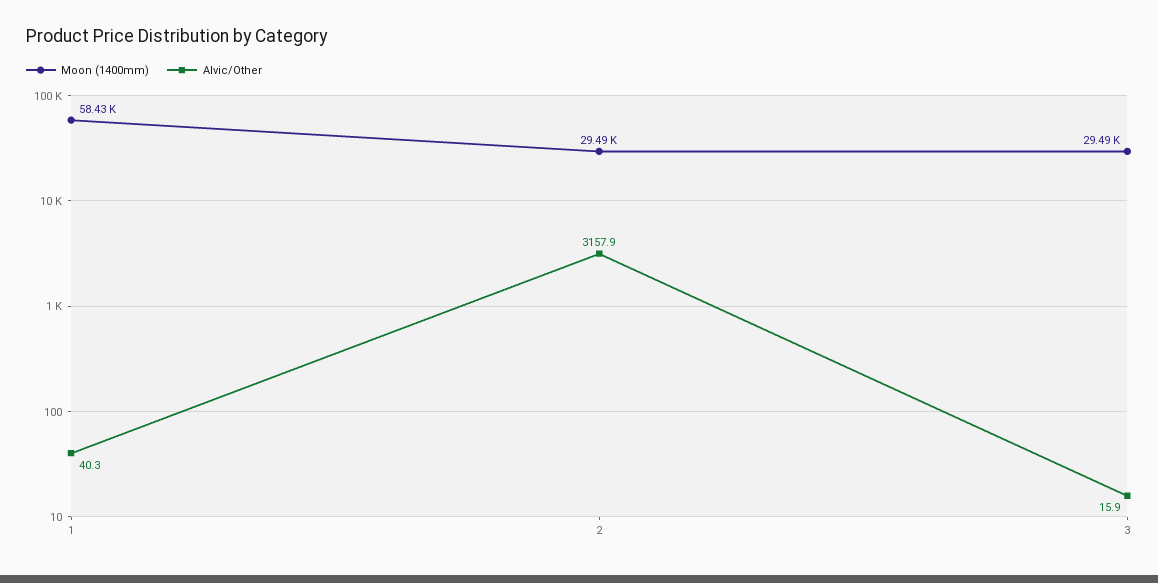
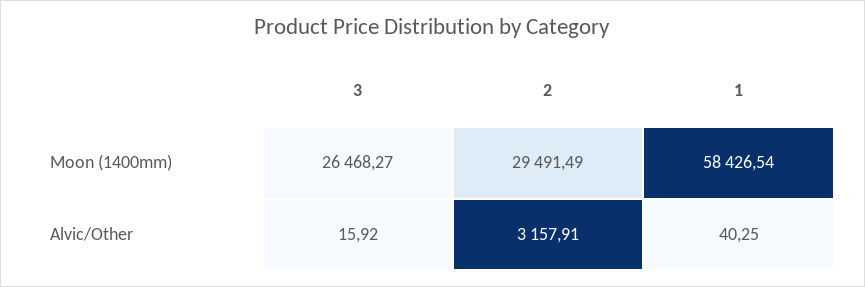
Moon (1400mm), 3: 29490 -> 26468.27

